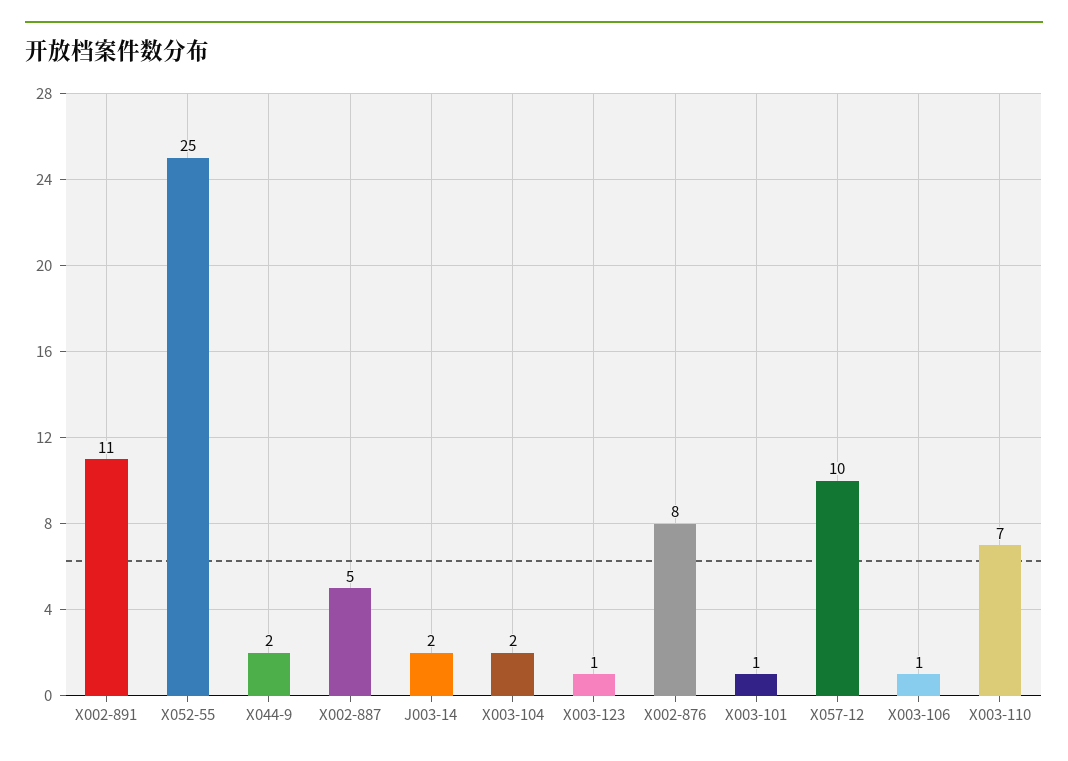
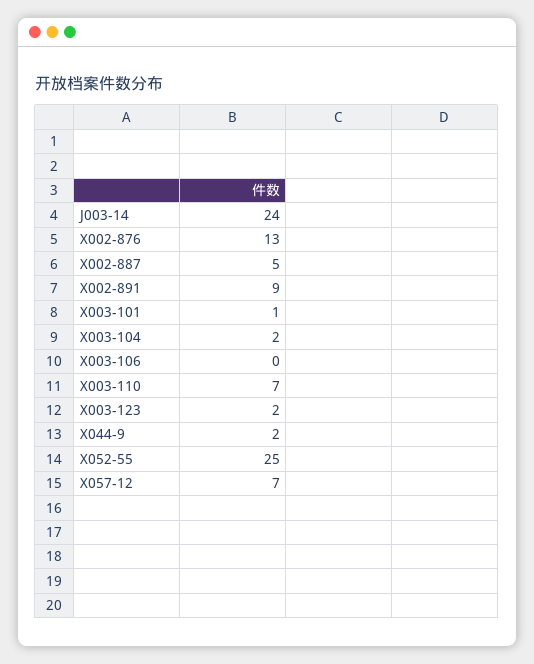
X002-891: 11 -> 9
J003-14: 2 -> 24
X003-123: 1 -> 2
X002-876: 8 -> 13
X057-12: 10 -> 7
X003-106: 1 -> 0

